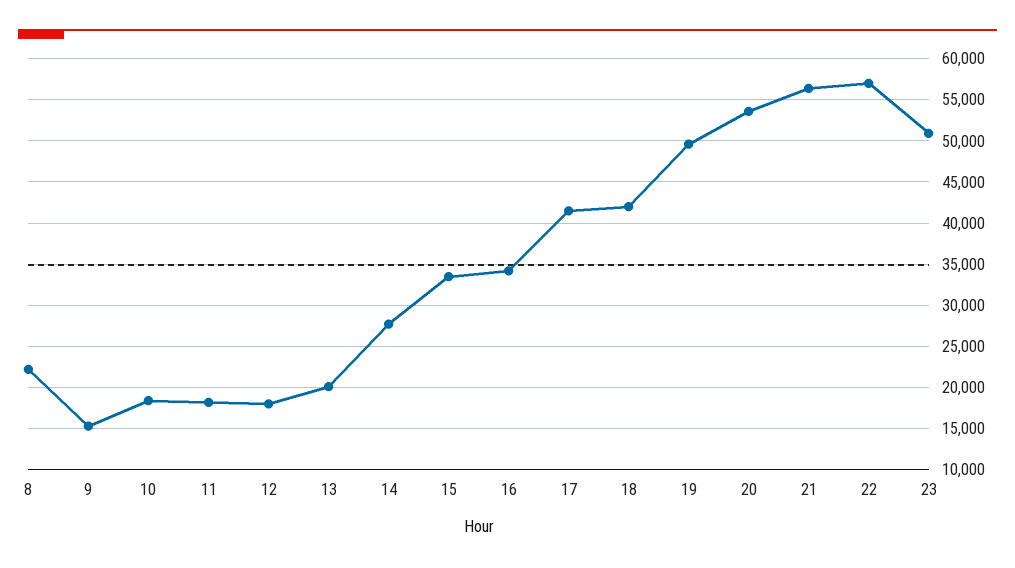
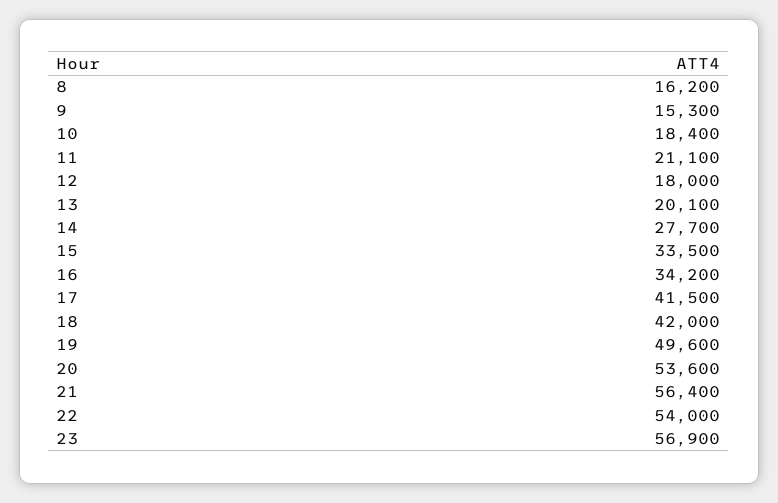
8: 22000 -> 16200
11: 18000 -> 21100
22: 57000 -> 54000
23: 51000 -> 56900

